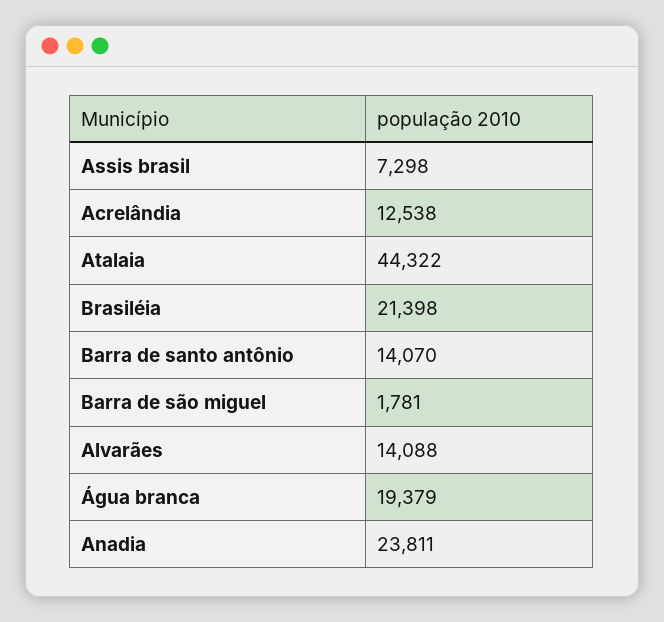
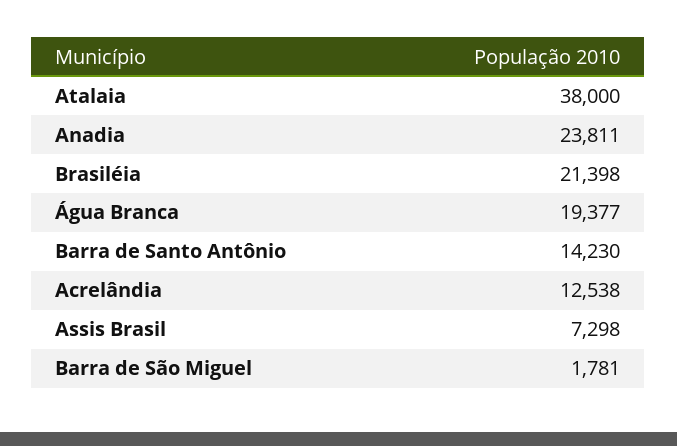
Atalaia: 44322 -> 38000
Barra de santo antônio: 14070 -> 14230
Alvarães: 14088 -> none
Água branca: 19379 -> 19377

